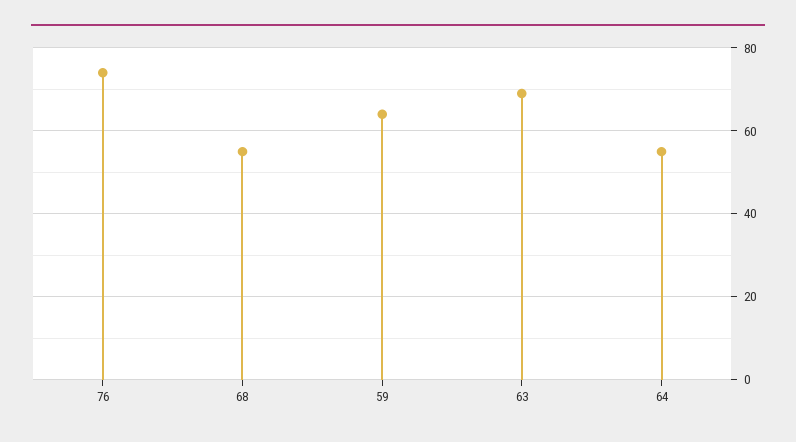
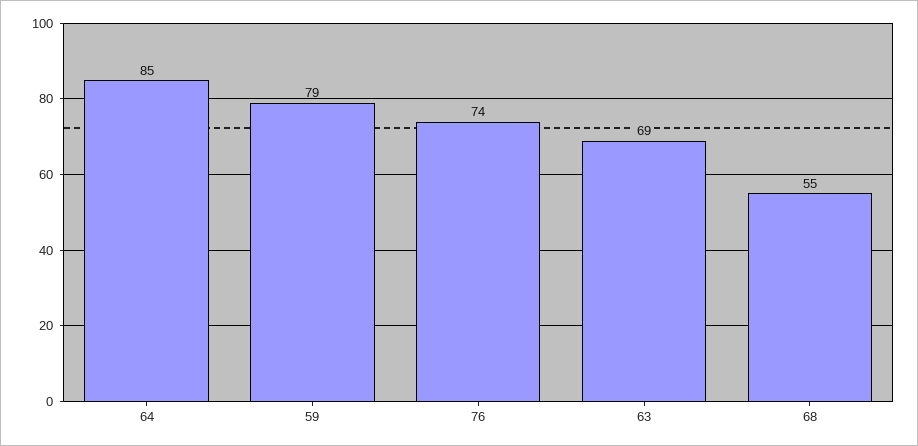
59: 65 -> 79
64: 55 -> 85

